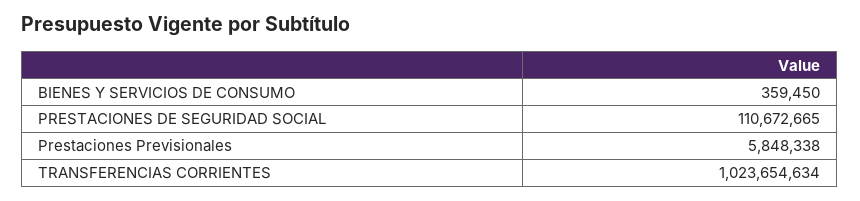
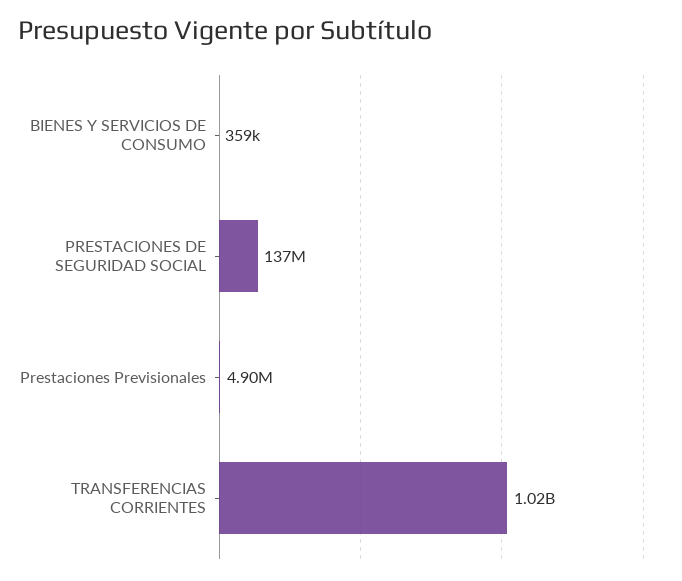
PRESTACIONES DE SEGURIDAD SOCIAL: 110672665 -> 137000000
Prestaciones Previsionales: 5848338 -> 4900000

